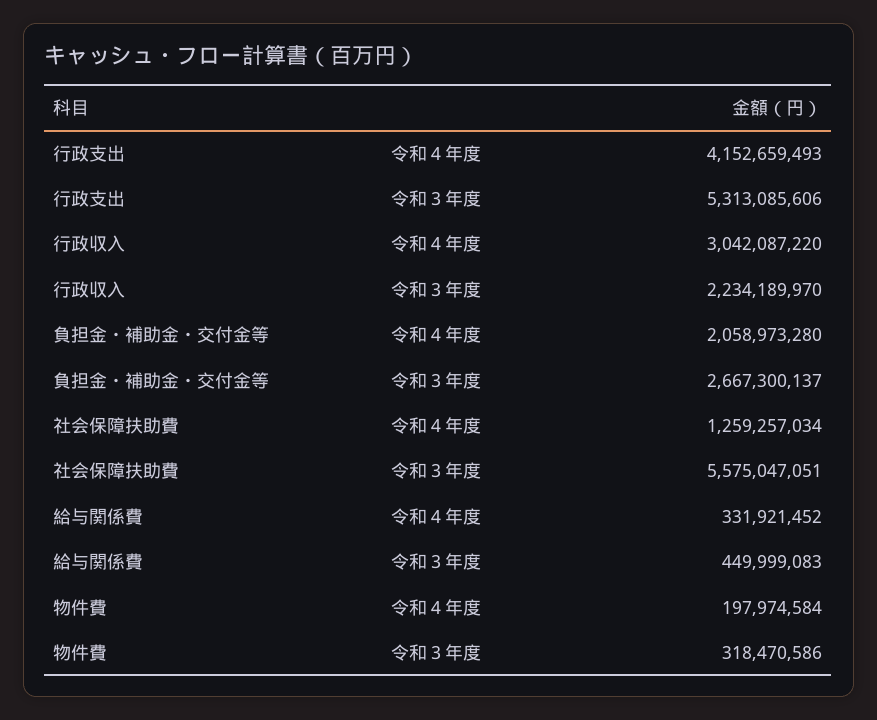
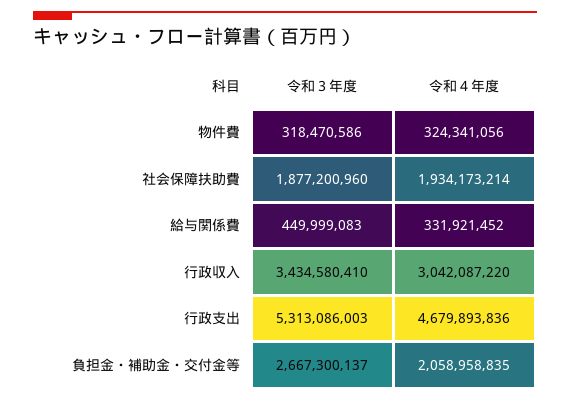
行政支出, 令和４年度: 4152659493 -> 4679893836
行政支出, 令和３年度: 5313085606 -> 5313086003
行政収入, 令和３年度: 2234189970 -> 3434580410
負担金・補助金・交付金等, 令和４年度: 2058973280 -> 2058958835
社会保障扶助費, 令和４年度: 1259257034 -> 1934173214
社会保障扶助費, 令和３年度: 5575047051 -> 1877200960
物件費, 令和４年度: 197974584 -> 324341056

